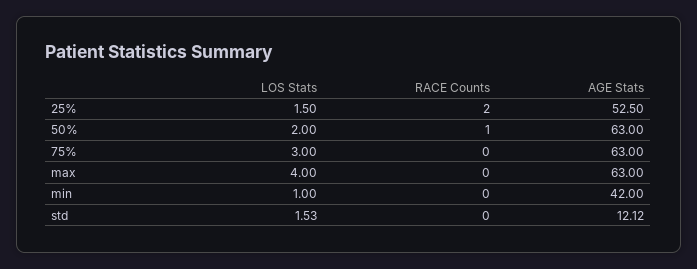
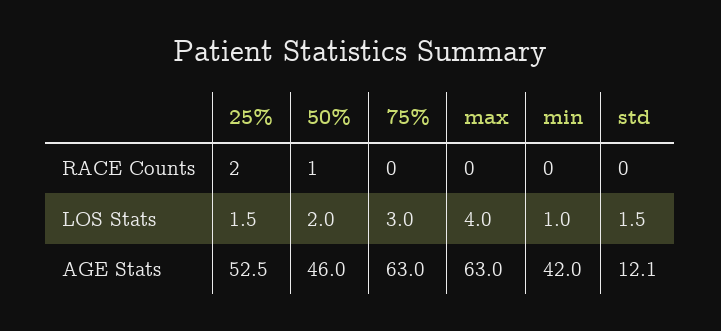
AGE Stats, 50%: 63 -> 46

